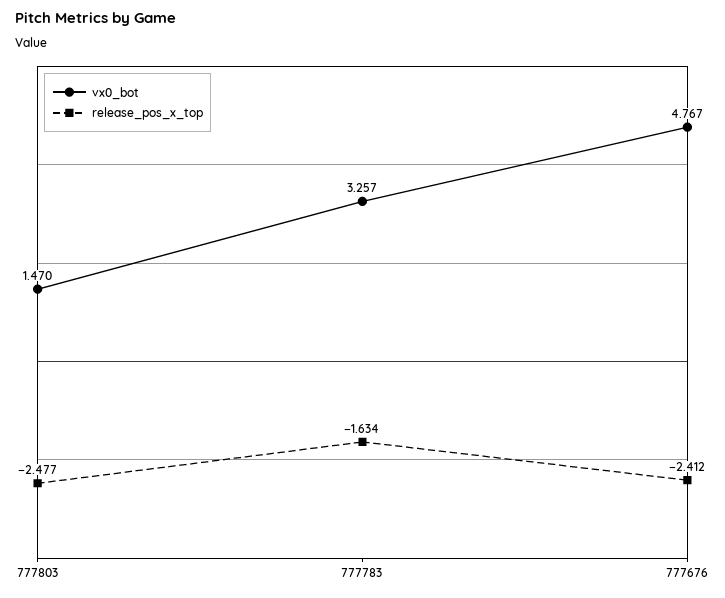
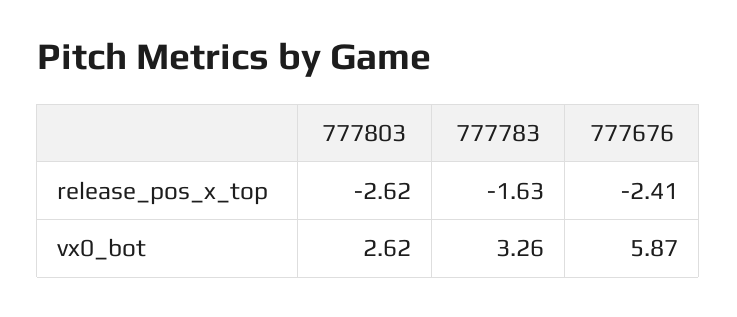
vx0_bot, 777803: 1.47 -> 2.62
release_pos_x_top, 777803: -2.477 -> -2.62
vx0_bot, 777676: 4.767 -> 5.87

